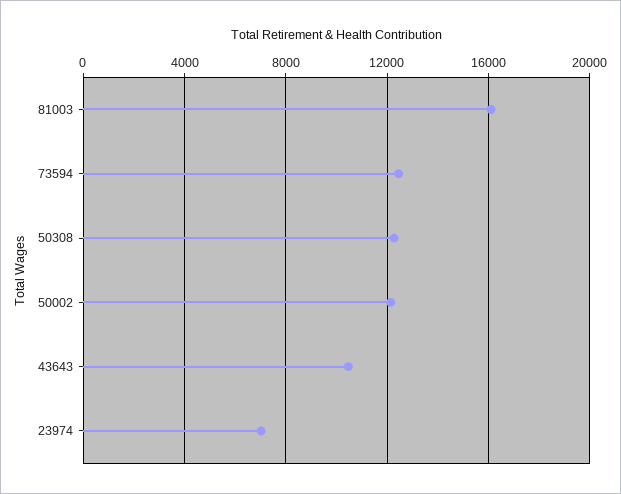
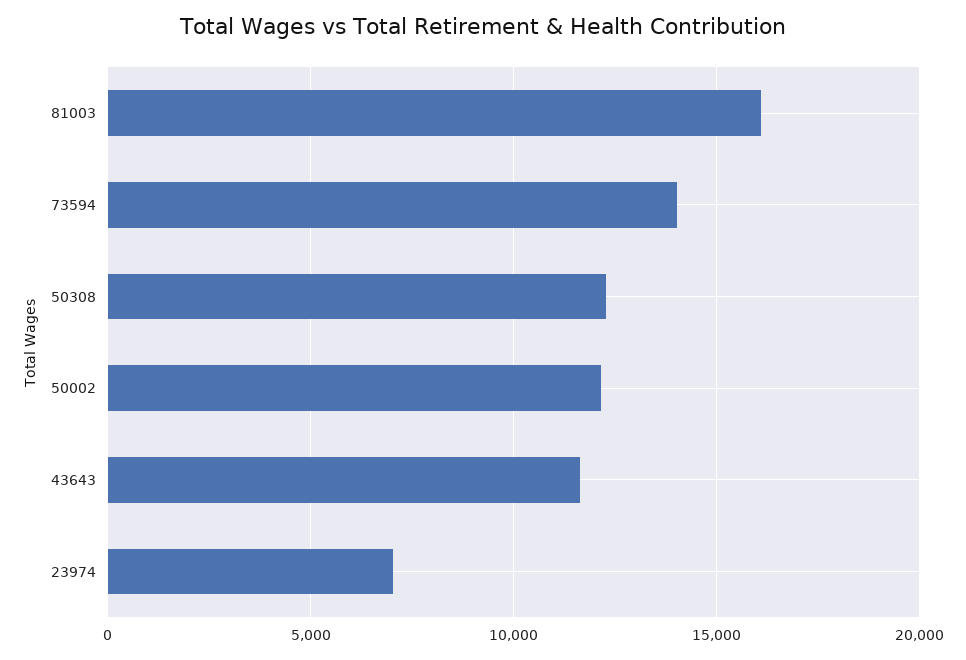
73594: 12500 -> 14000
43643: 10500 -> 11500

